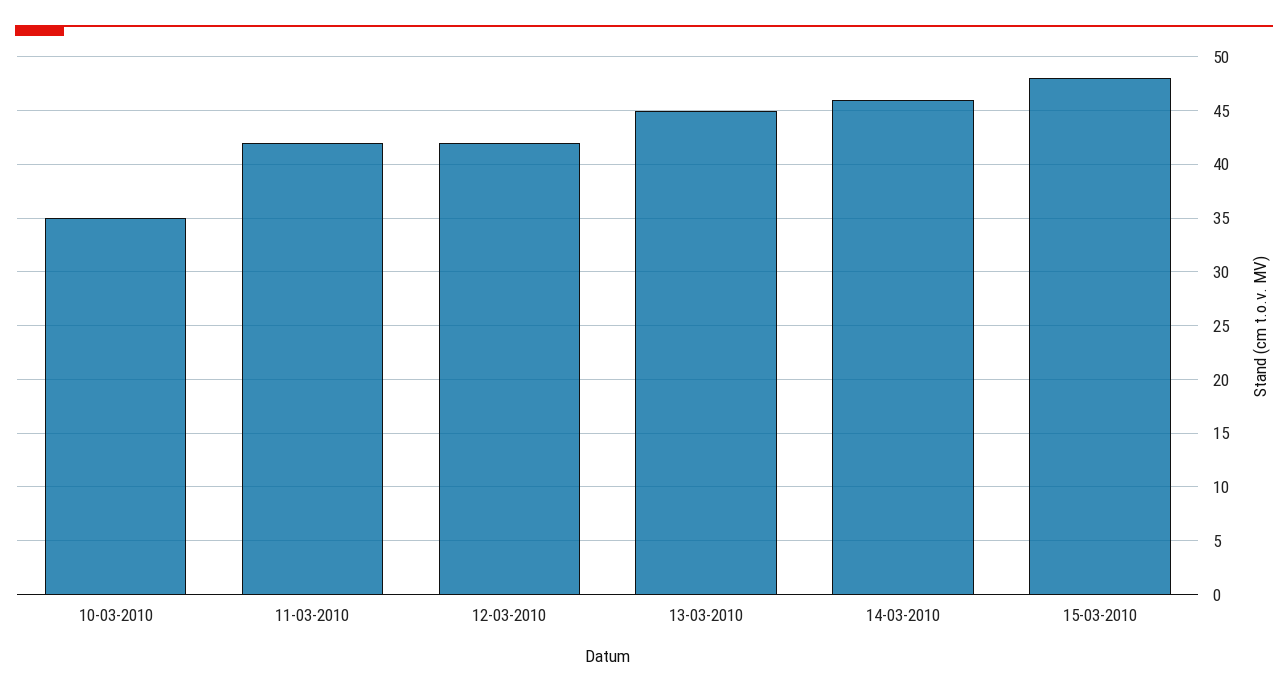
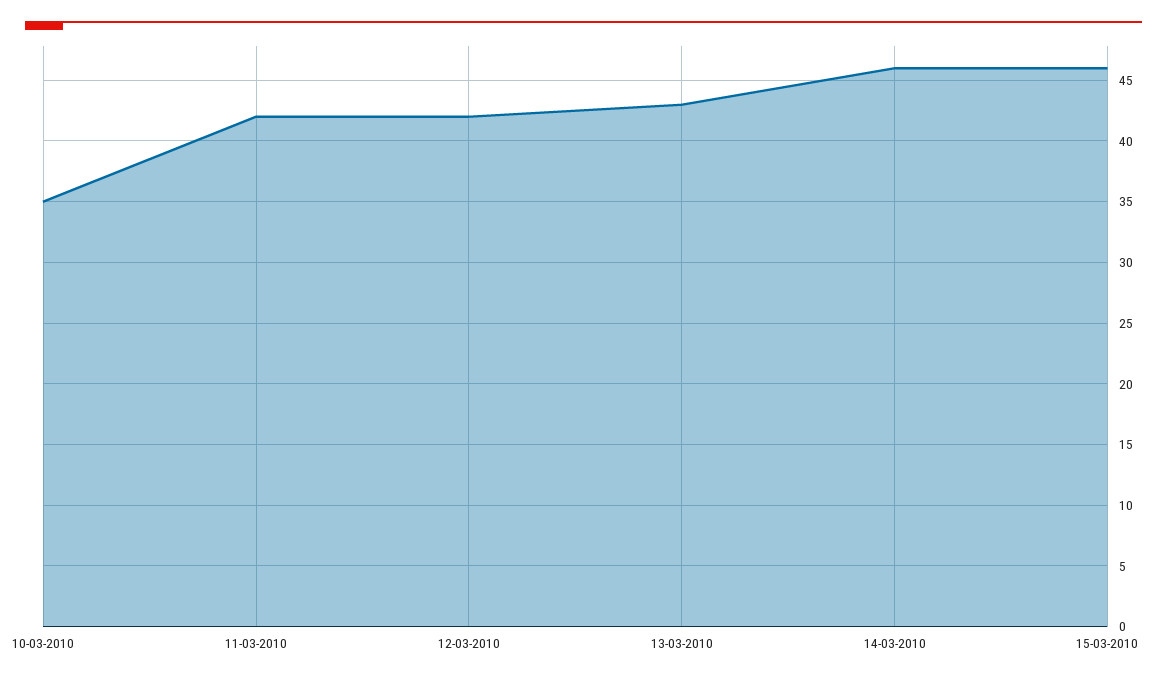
13-03-2010: 45 -> 43
15-03-2010: 48 -> 46

